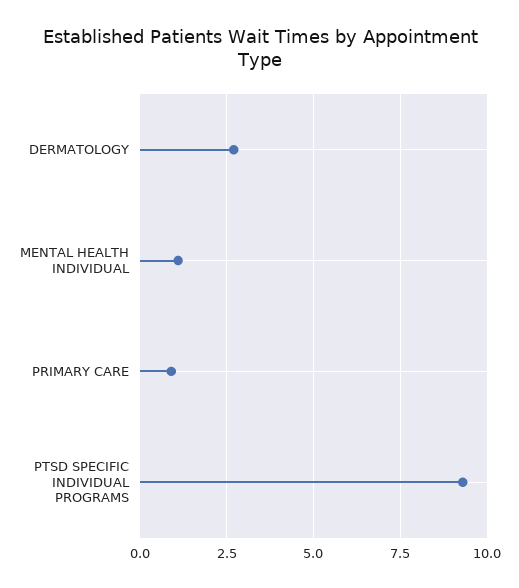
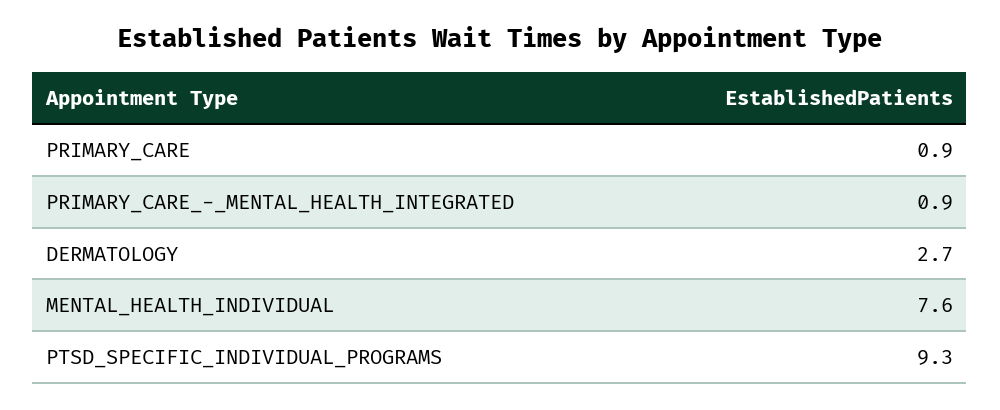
MENTAL HEALTH INDIVIDUAL: 1 -> 7.6
PRIMARY_CARE_-_MENTAL_HEALTH_INTEGRATED: none -> 0.9

